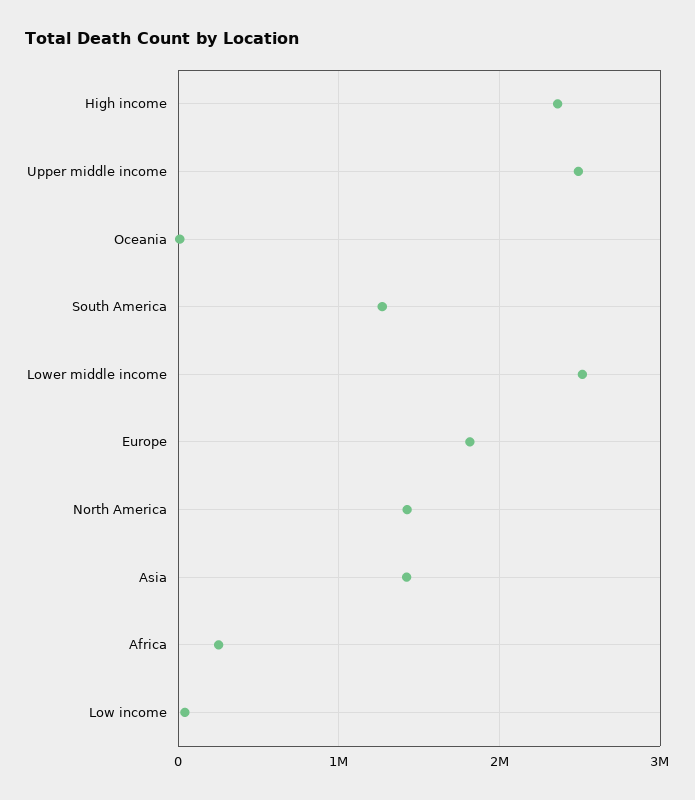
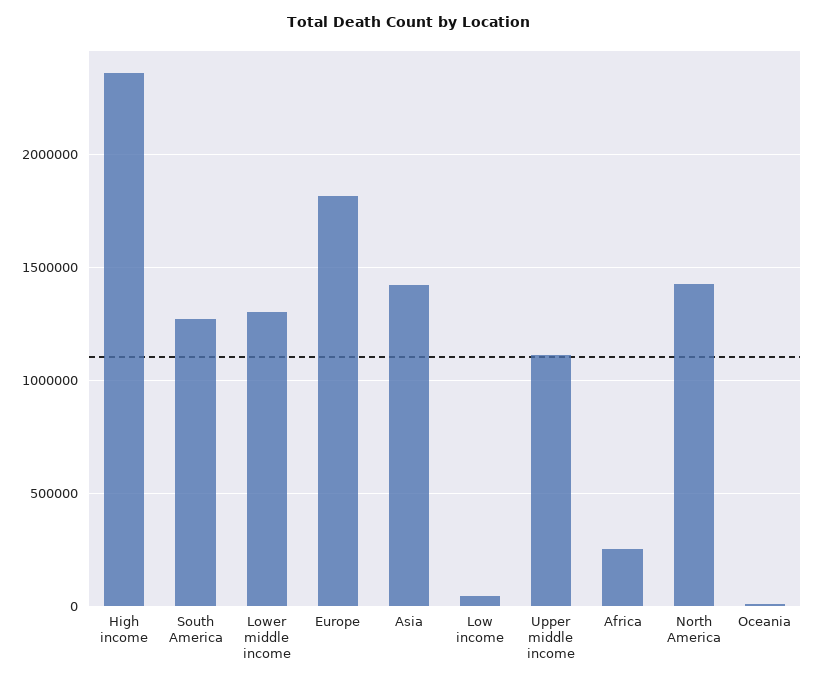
Upper middle income: 2500000 -> 1100000
Lower middle income: 2500000 -> 1300000

